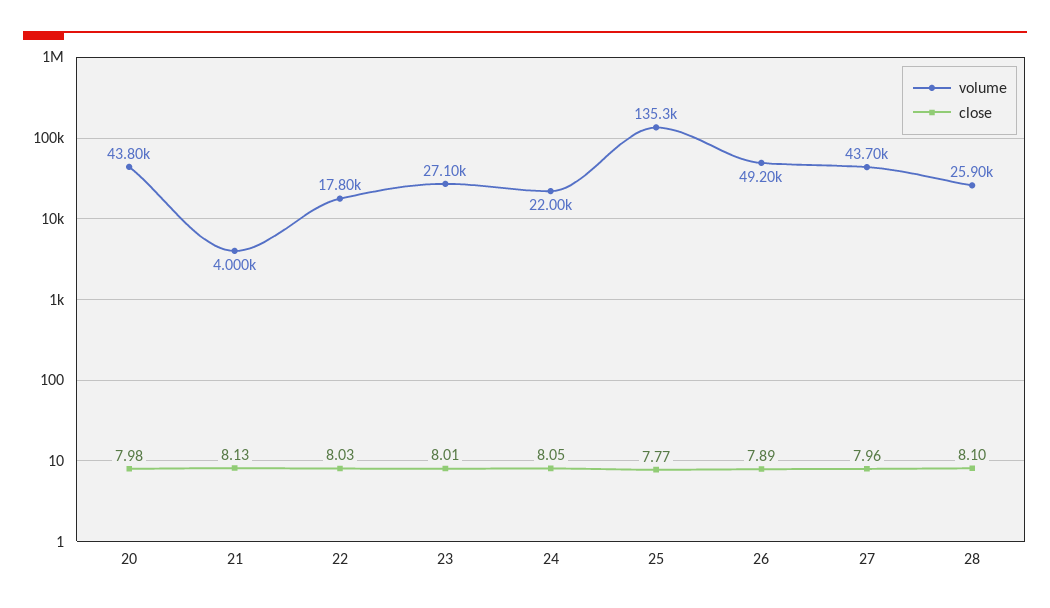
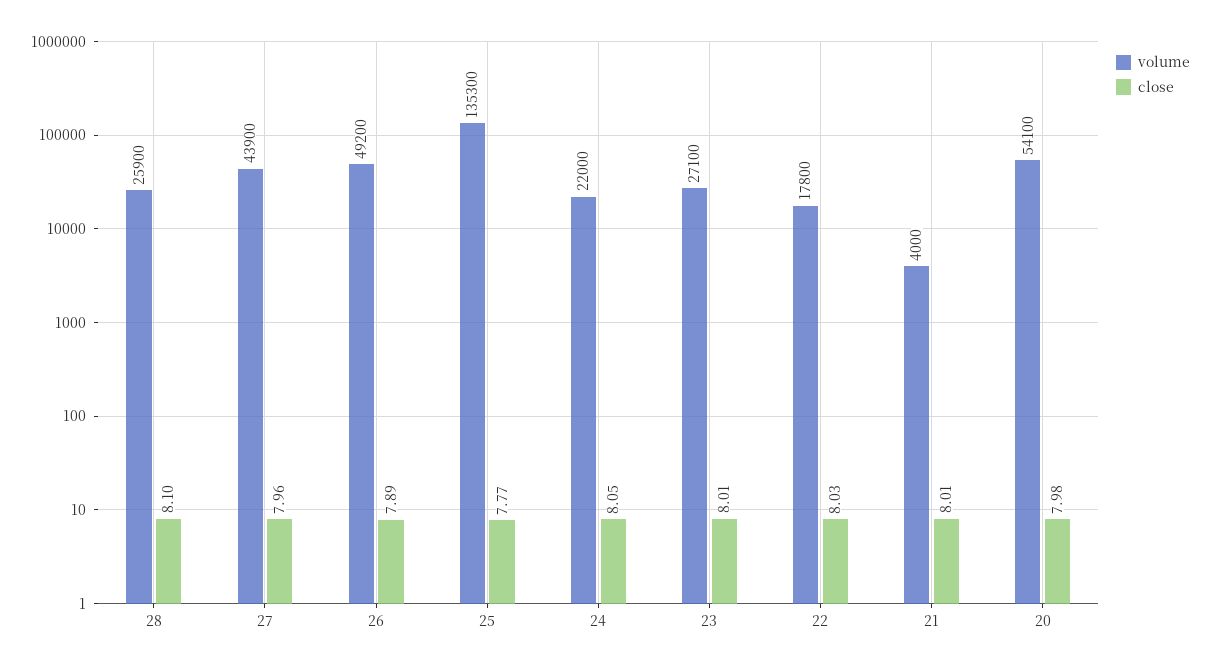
volume, 20: 43800 -> 54100
close, 21: 8.13 -> 8.01
volume, 27: 43700 -> 43900

